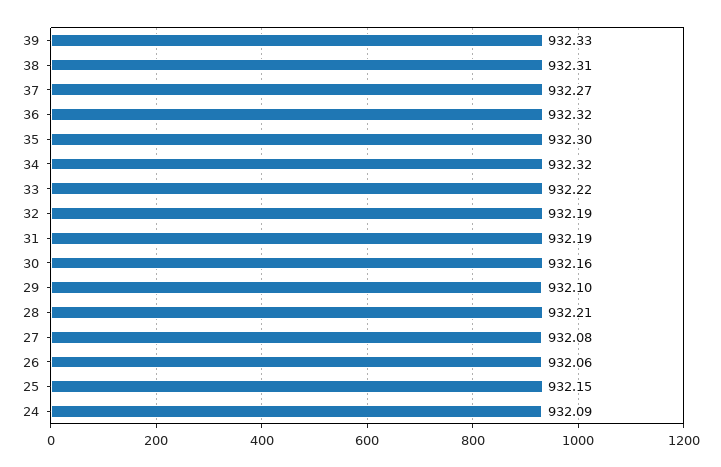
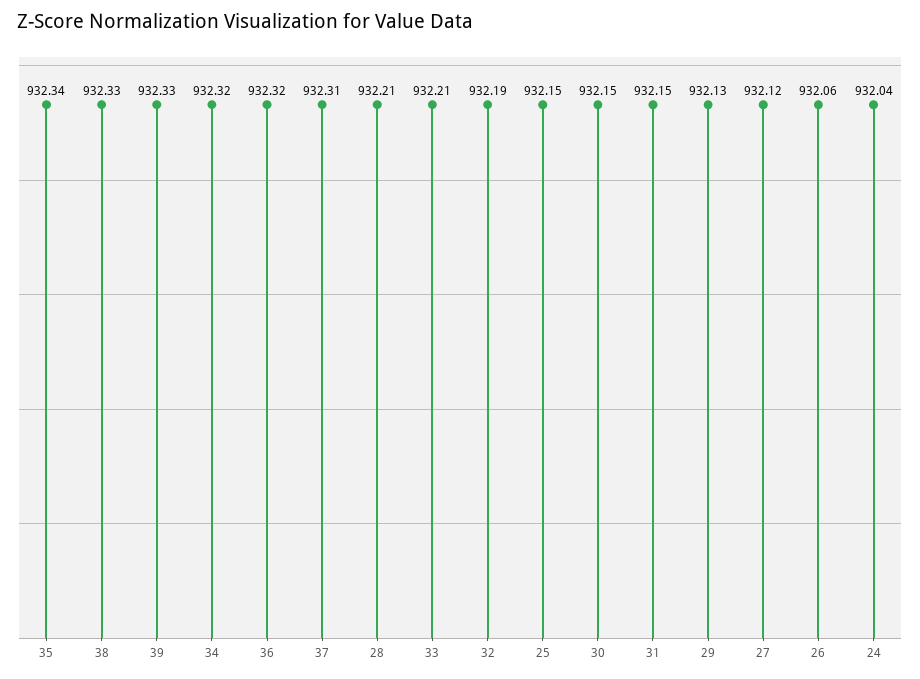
38: 932.31 -> 932.33
37: 932.27 -> 932.31
35: 932.3 -> 932.34
33: 932.22 -> 932.21
31: 932.19 -> 932.15
30: 932.16 -> 932.15
29: 932.1 -> 932.13
27: 932.08 -> 932.12
24: 932.09 -> 932.04

